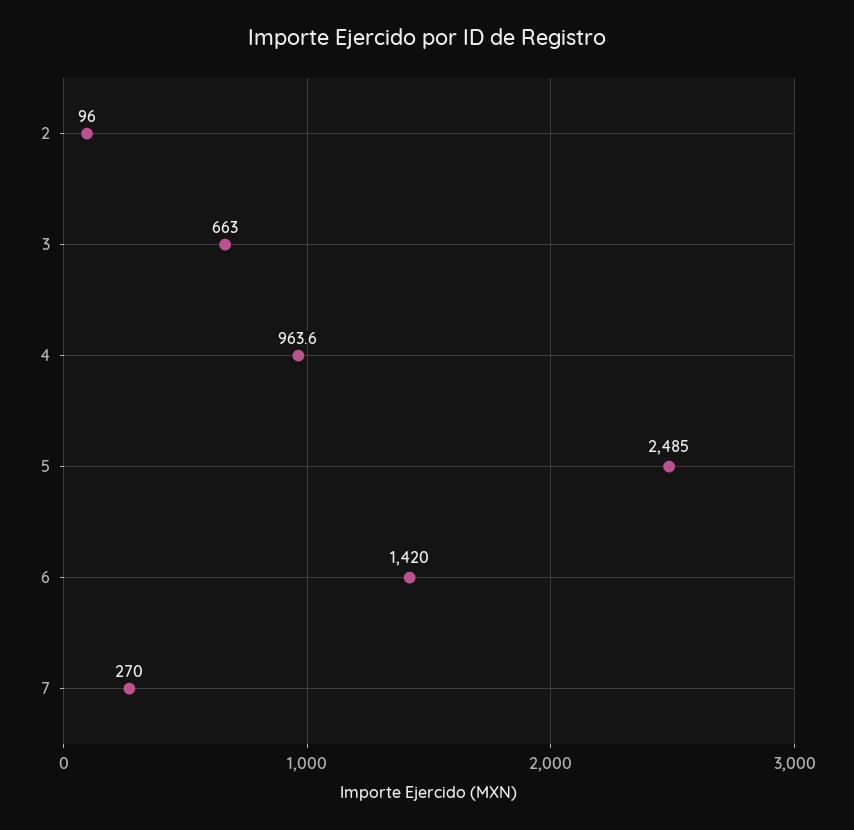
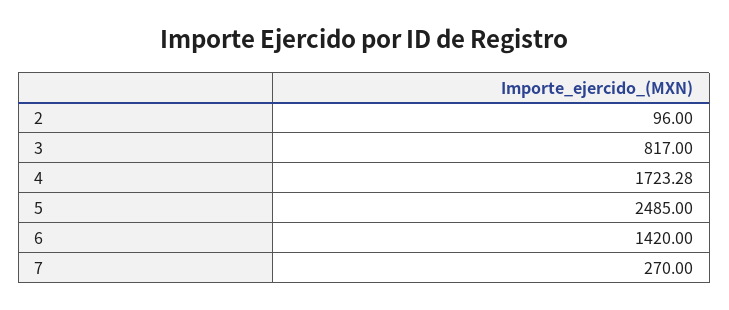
3: 663 -> 817
4: 963.6 -> 1723.28

